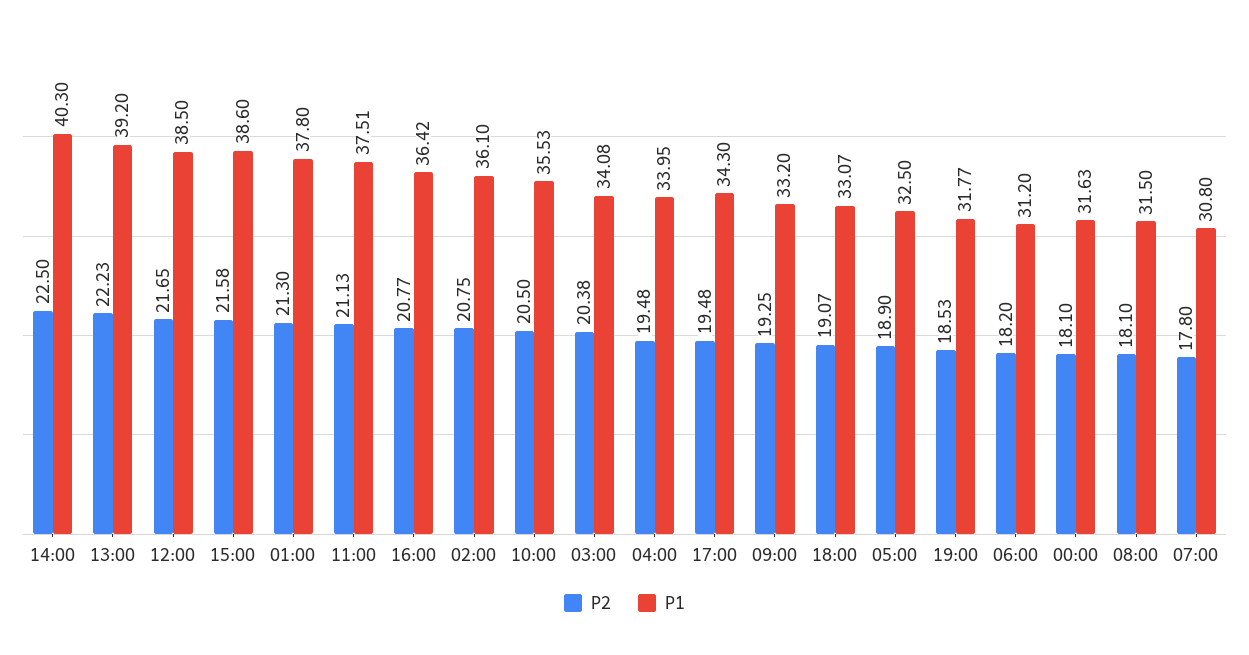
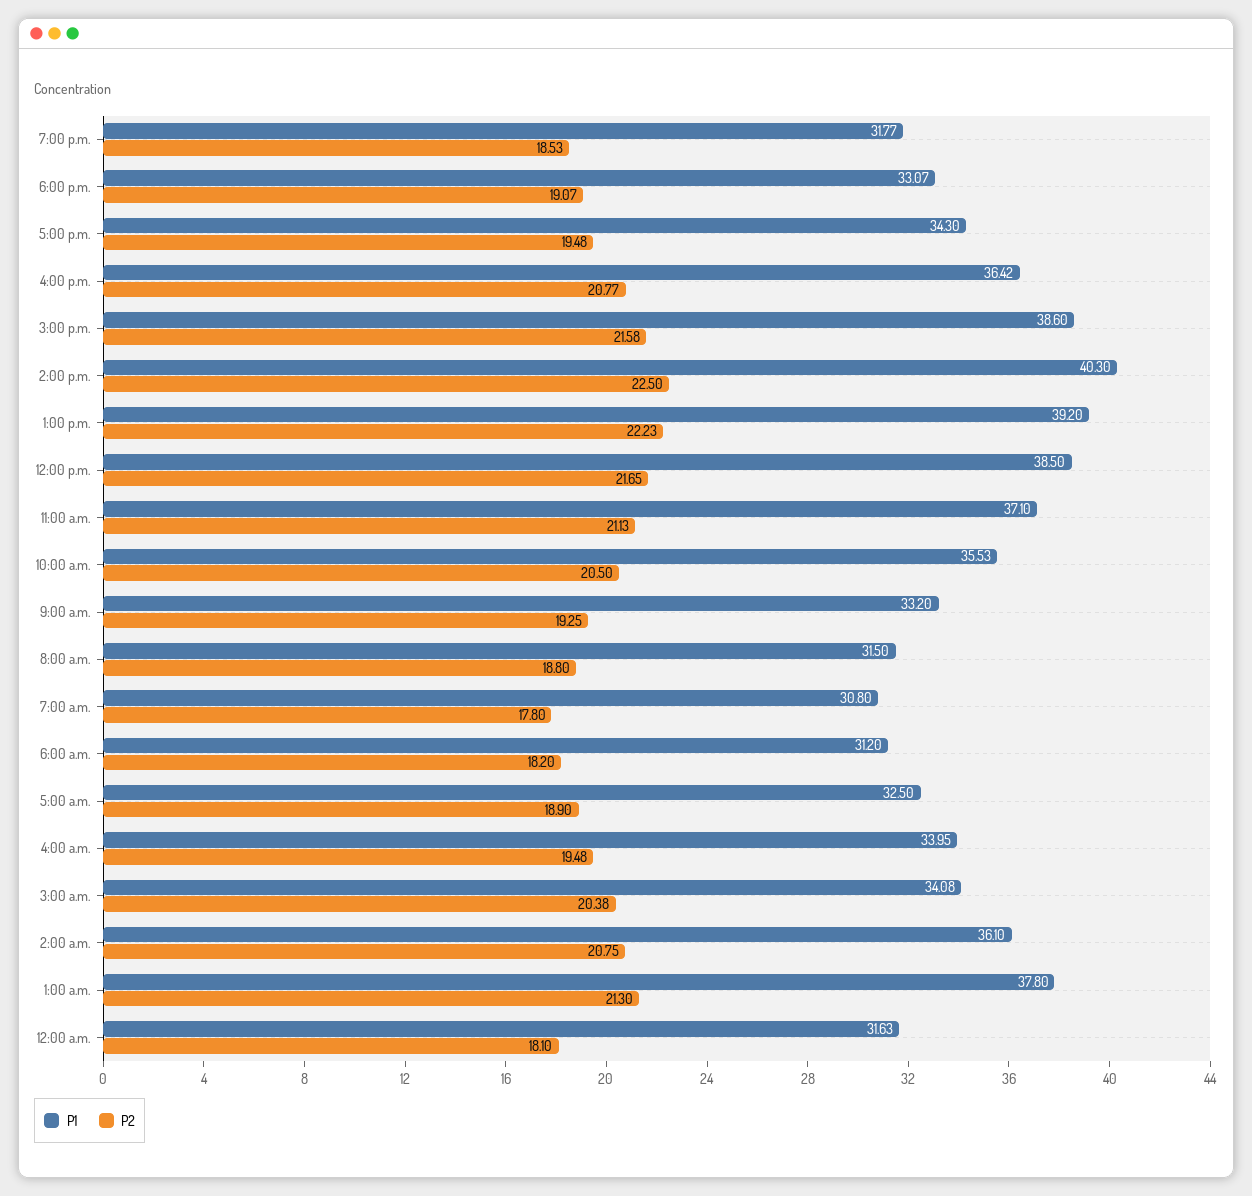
P1, 11:00: 37.51 -> 37.1
P2, 08:00: 18.1 -> 18.8

